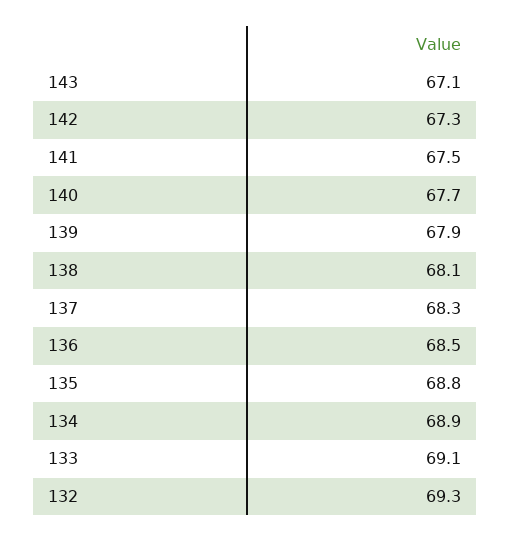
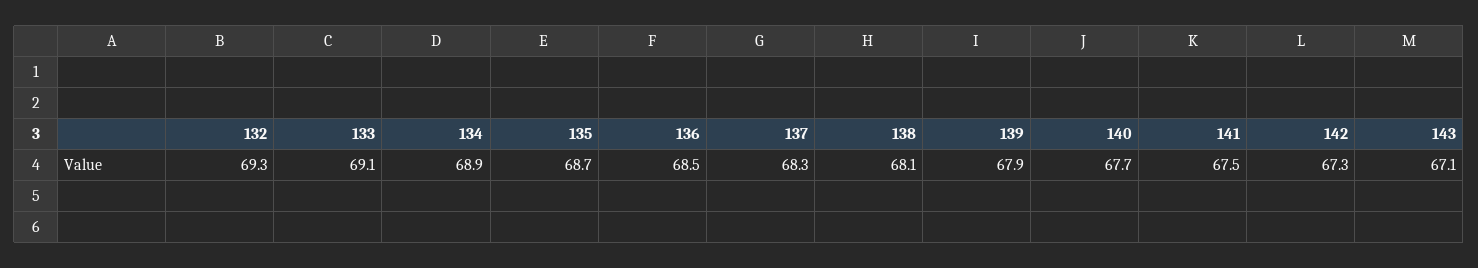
135: 68.8 -> 68.7

